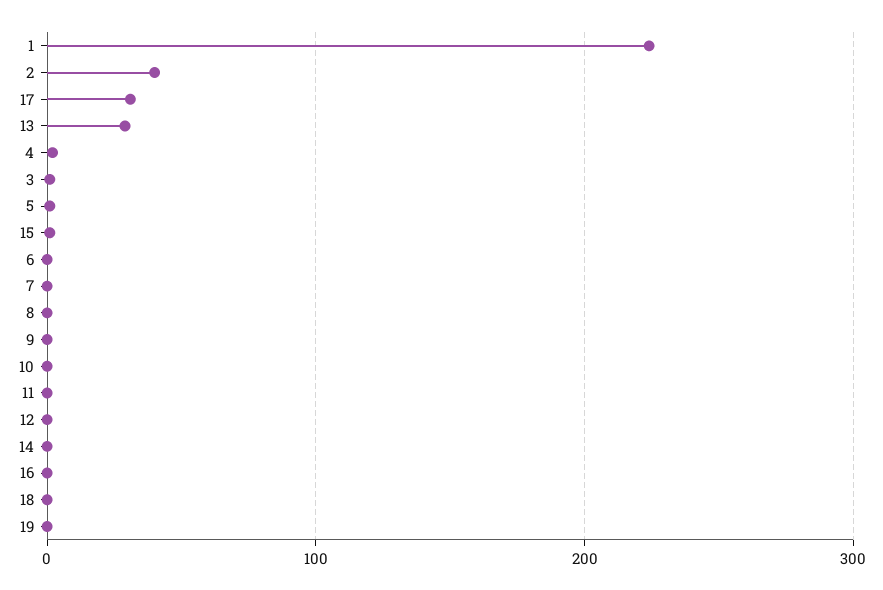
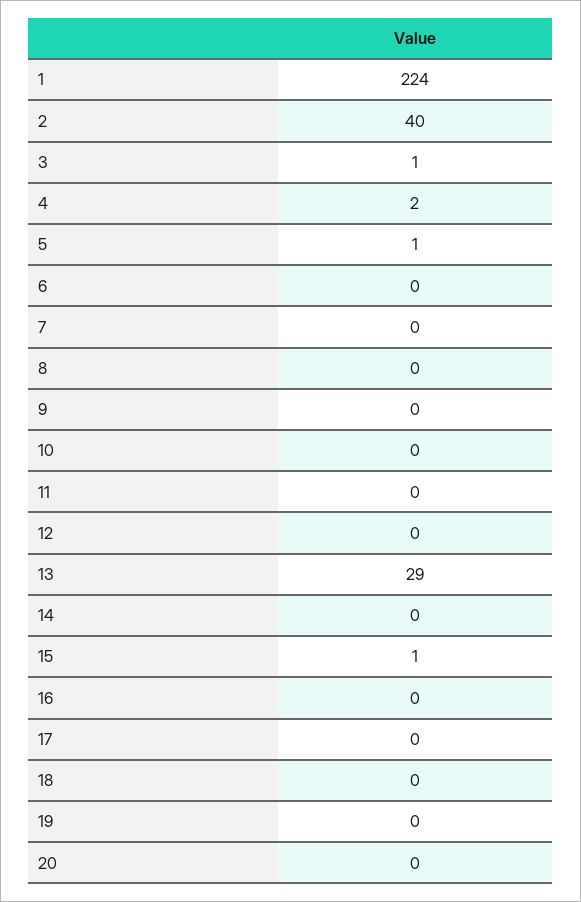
17: 30 -> 0
20: none -> 0

